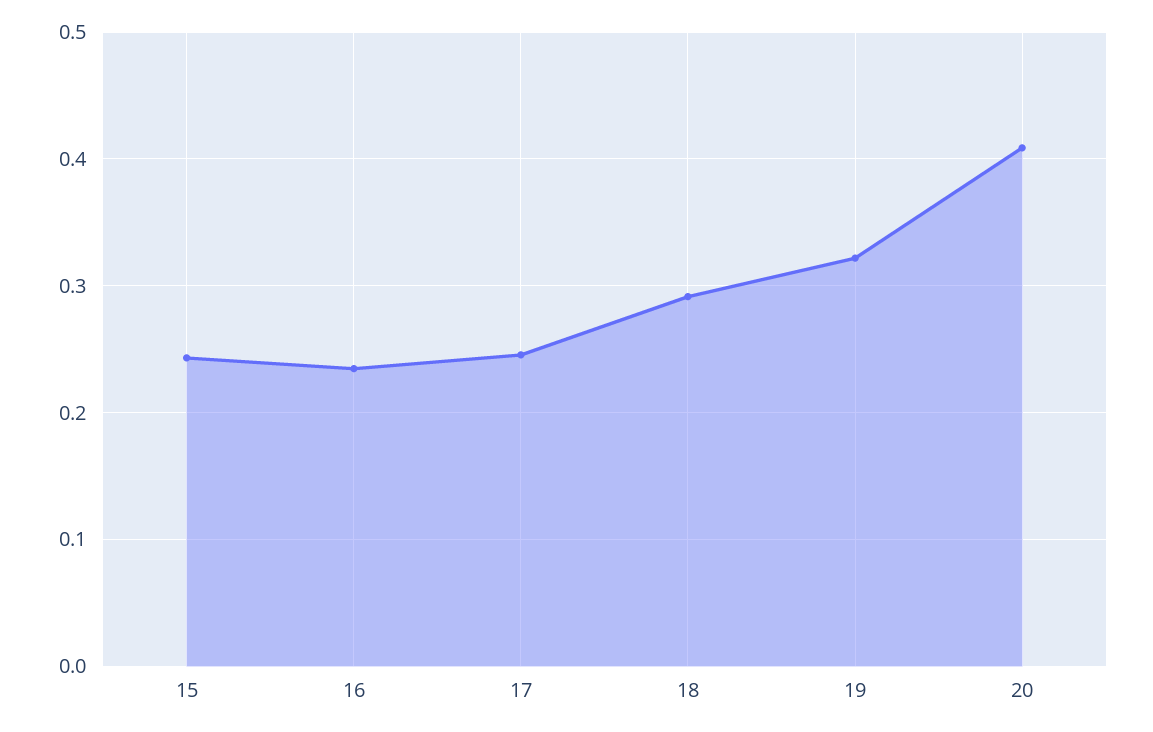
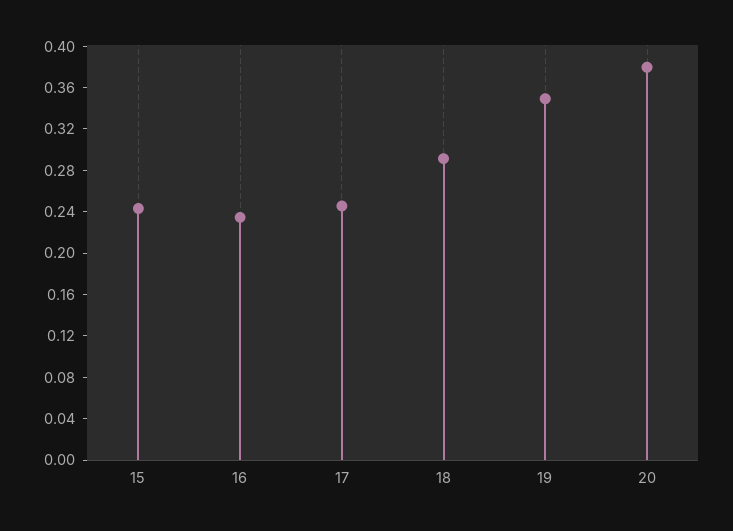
19: 0.32 -> 0.35
20: 0.41 -> 0.38

